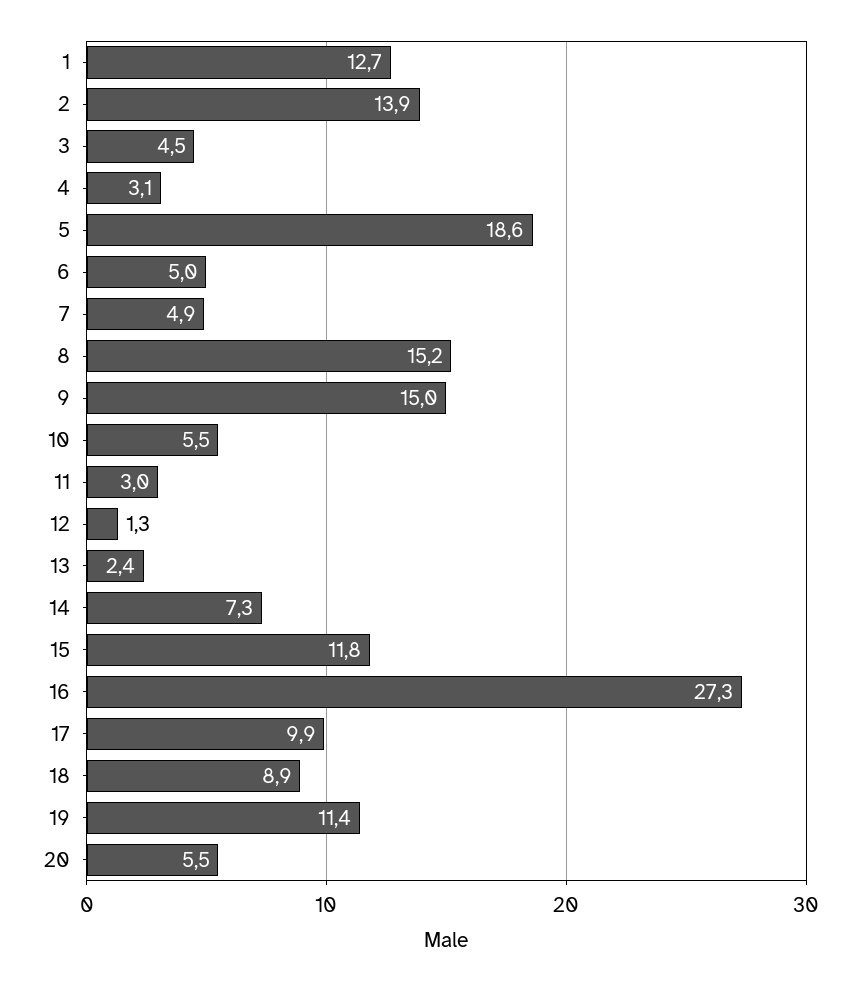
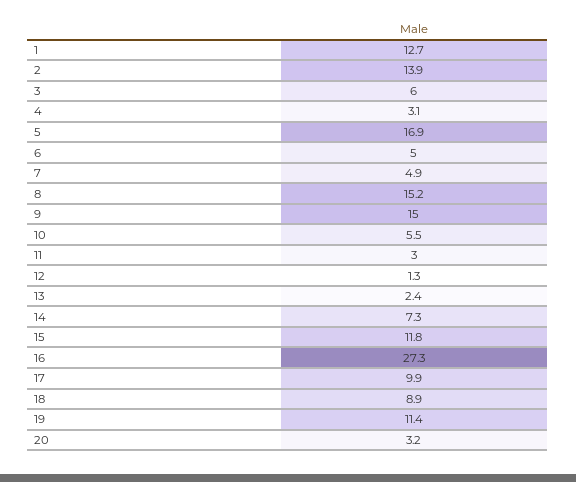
3: 4.5 -> 6
5: 18.6 -> 16.9
20: 5.5 -> 3.2

